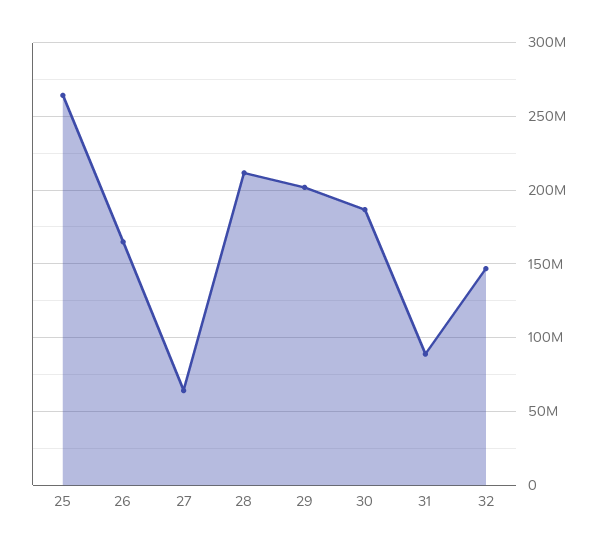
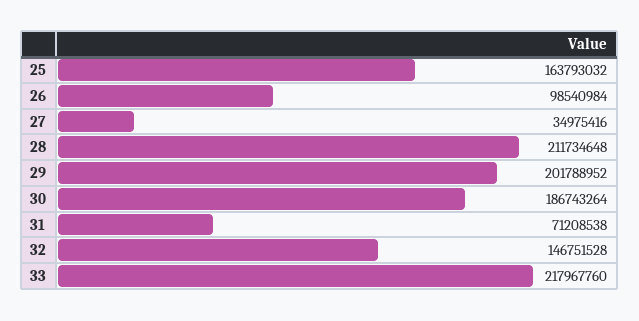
25: 265000000 -> 163793032
26: 165000000 -> 98540984
27: 65000000 -> 34975416
31: 90000000 -> 71208538
33: none -> 217967760

